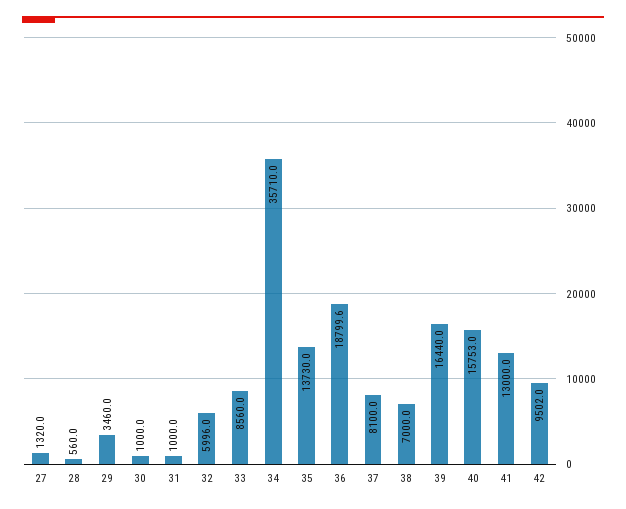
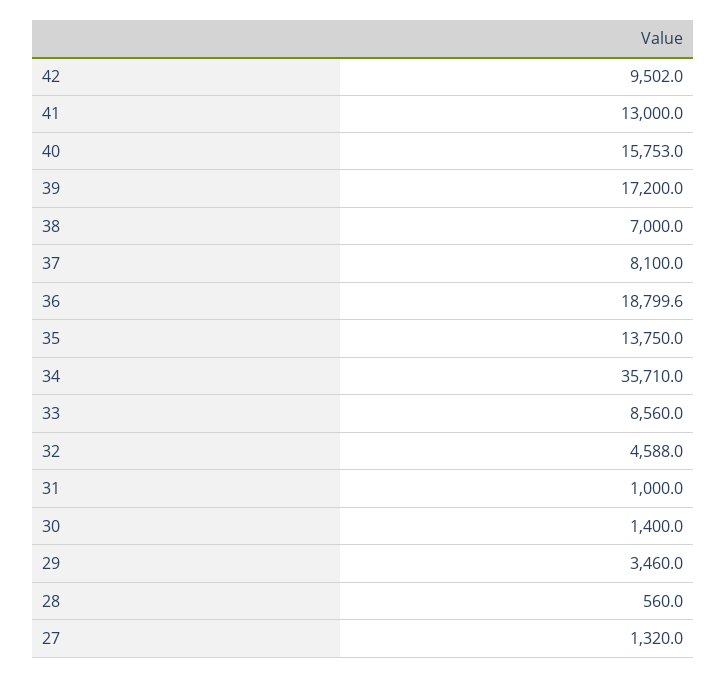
30: 1000 -> 1400
32: 5996 -> 4588
35: 13730 -> 13750
39: 16440 -> 17200

